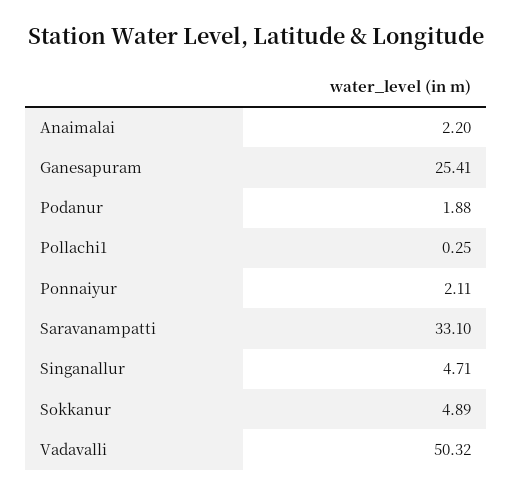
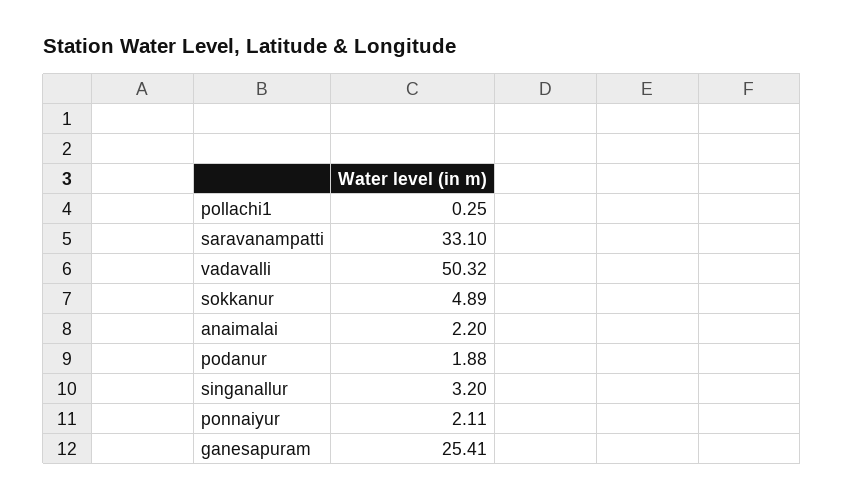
Singanallur: 4.71 -> 3.2

